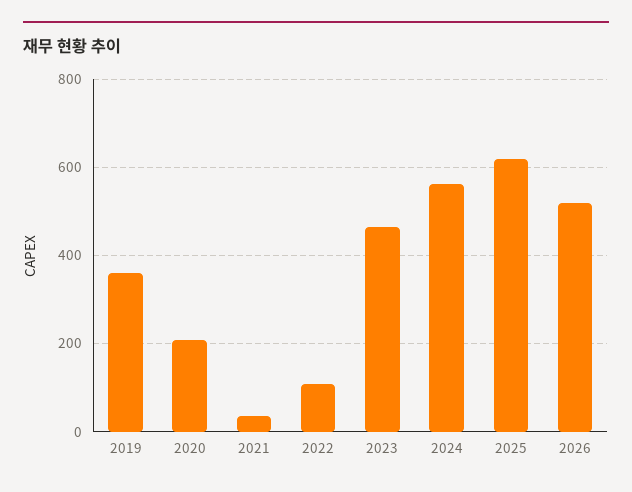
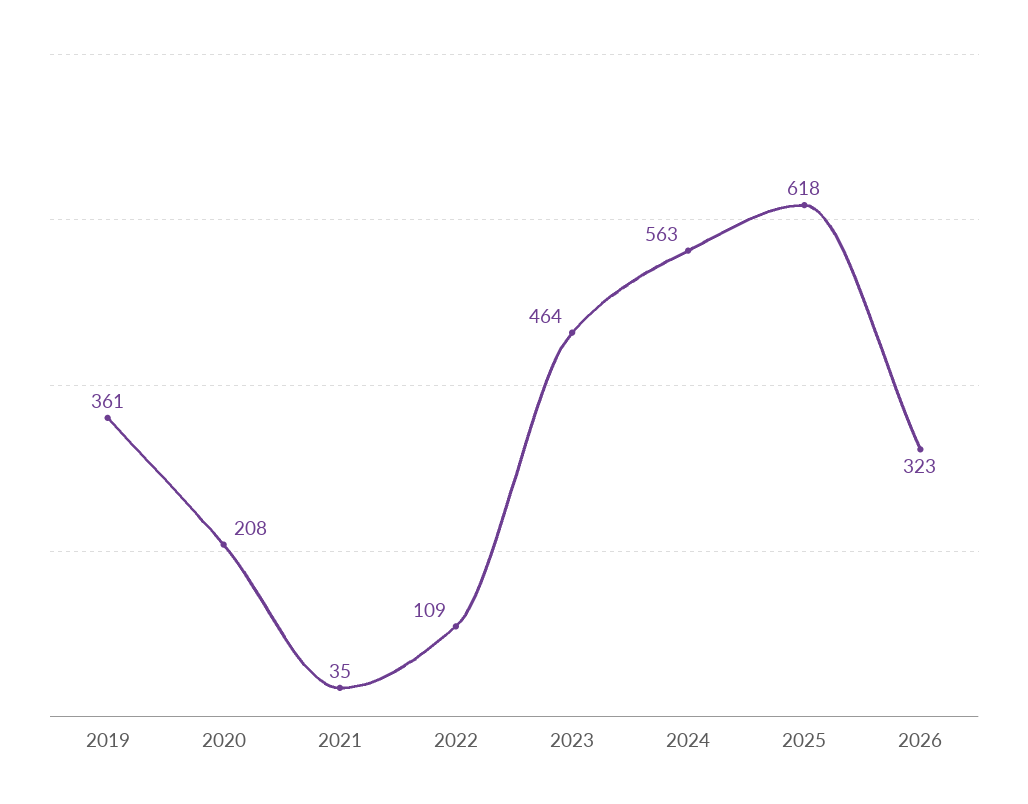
2026: 520 -> 323

